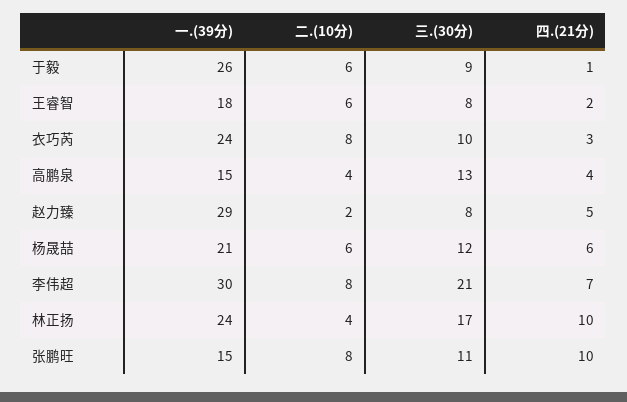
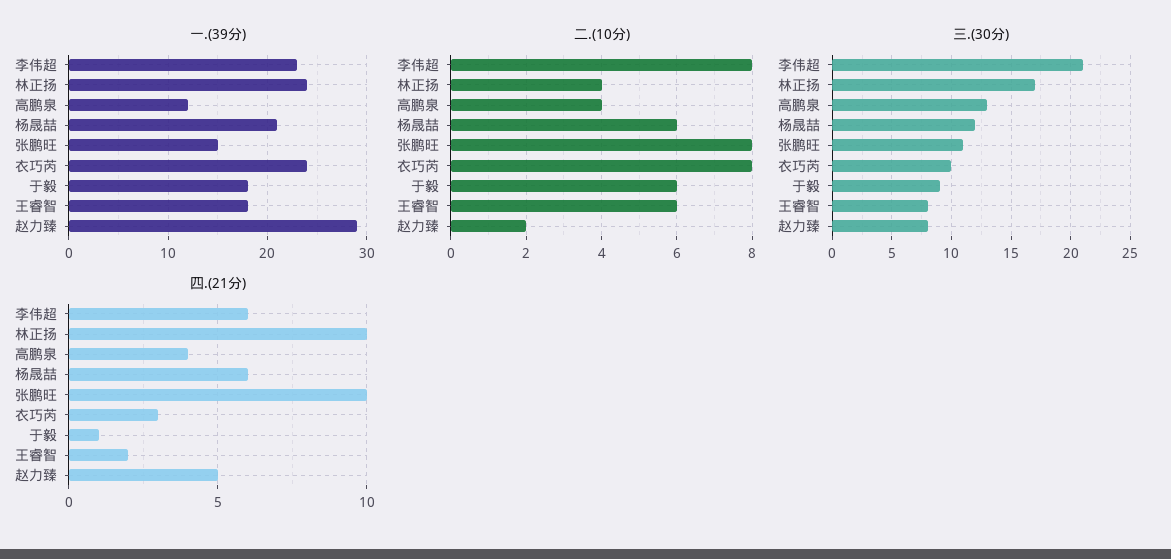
一.(39分), 于毅: 26 -> 18
一.(39分), 高鹏泉: 15 -> 12
一.(39分), 李伟超: 30 -> 23
四.(21分), 李伟超: 7 -> 6

